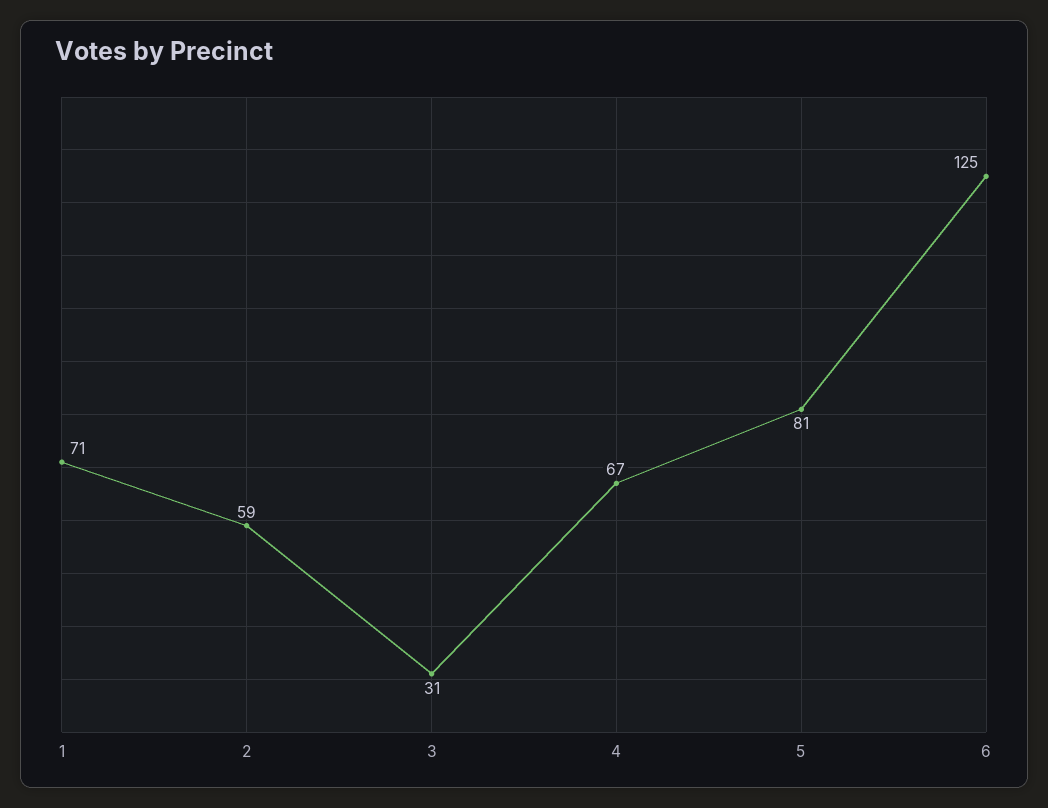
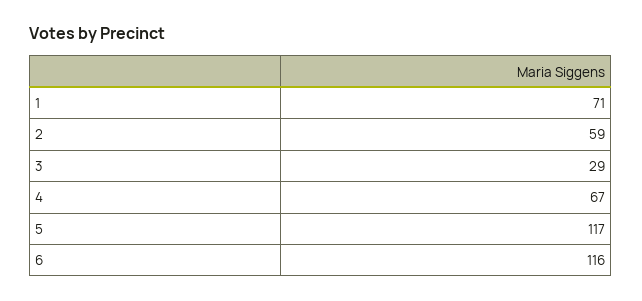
3: 31 -> 29
5: 81 -> 117
6: 125 -> 116

